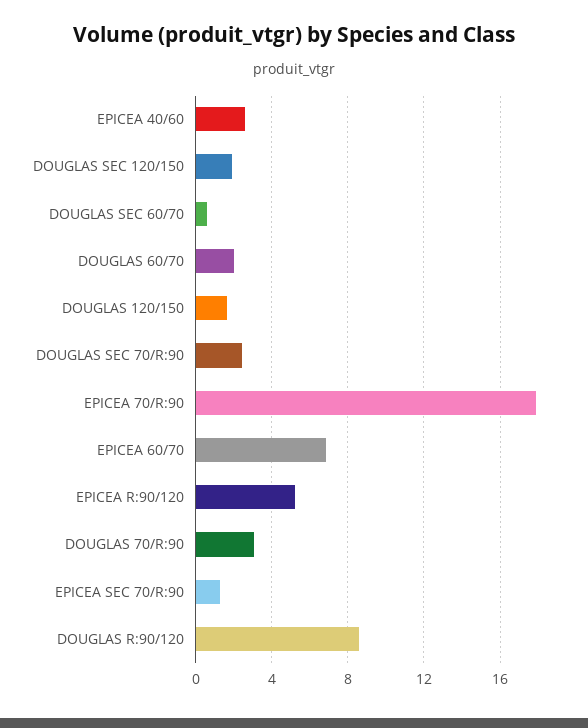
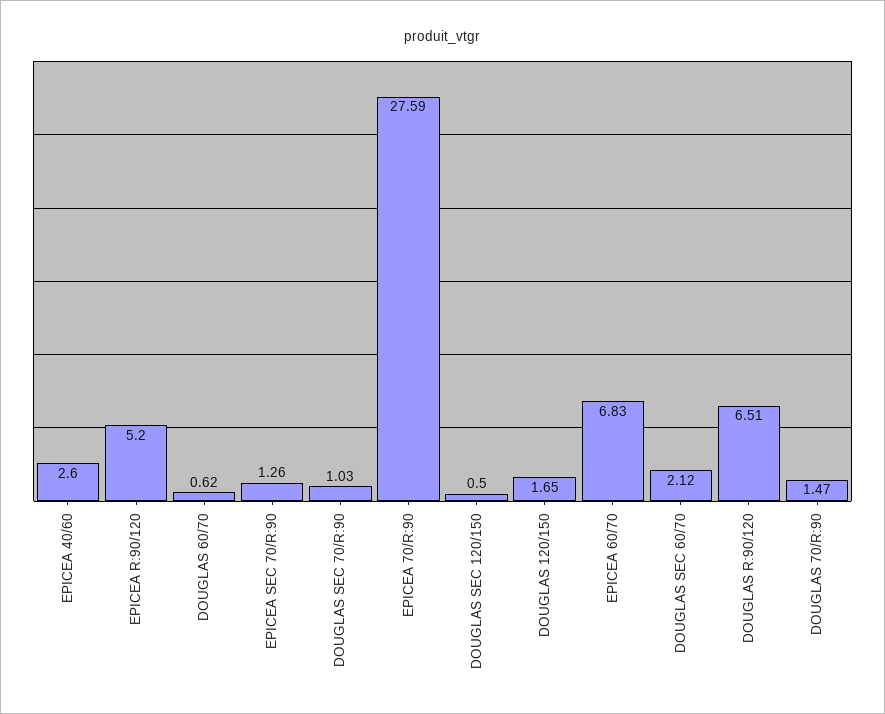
DOUGLAS SEC 120/150: 2 -> 0.5
DOUGLAS SEC 60/70: 0.5 -> 2.12
DOUGLAS 60/70: 2 -> 0.62
DOUGLAS SEC 70/R:90: 2.5 -> 1.03
EPICEA 70/R:90: 18 -> 27.59
DOUGLAS 70/R:90: 3 -> 1.47
DOUGLAS R:90/120: 8.5 -> 6.51

